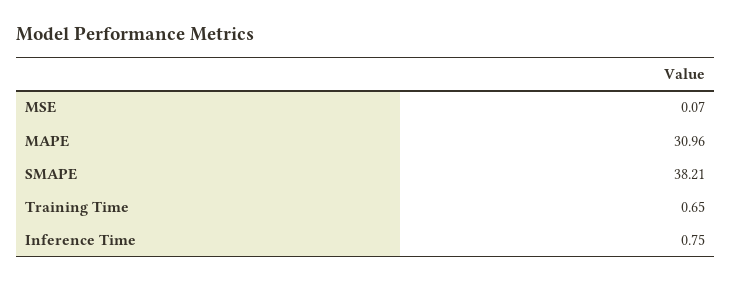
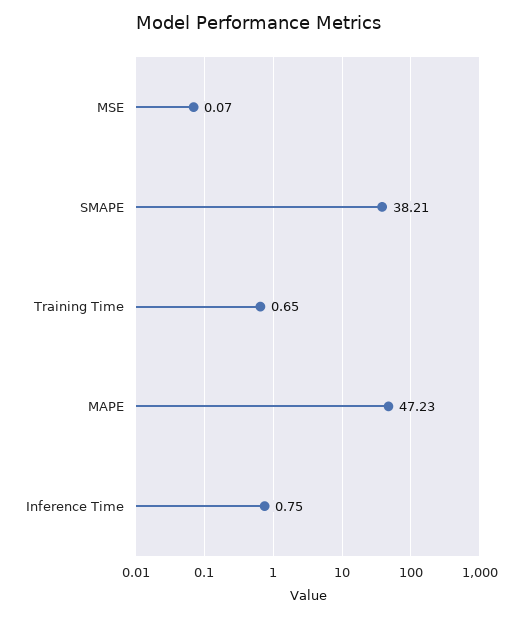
MAPE: 30.96 -> 47.23

